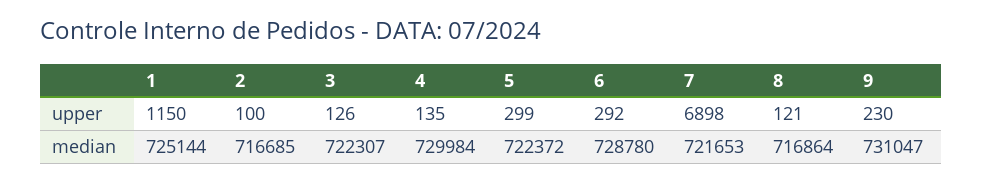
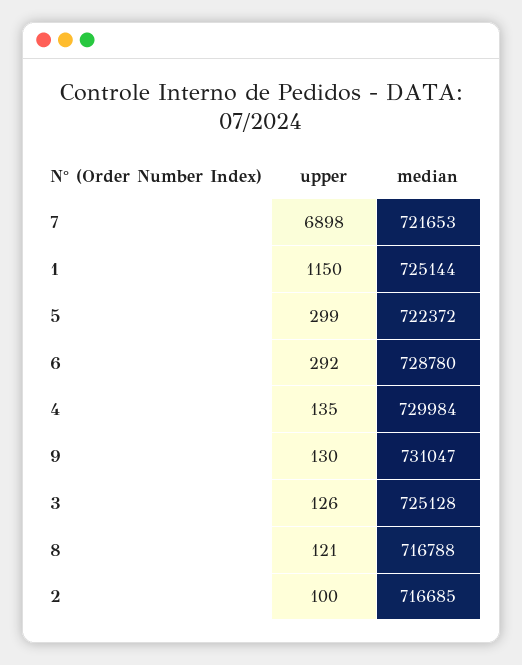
9, upper: 230 -> 130
3, median: 722307 -> 725128
8, median: 716864 -> 716788

